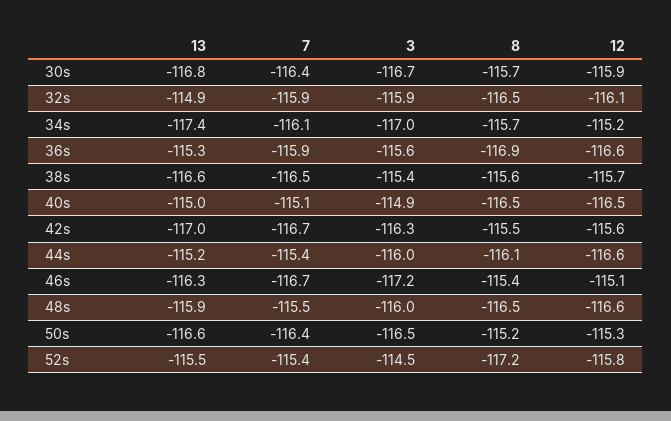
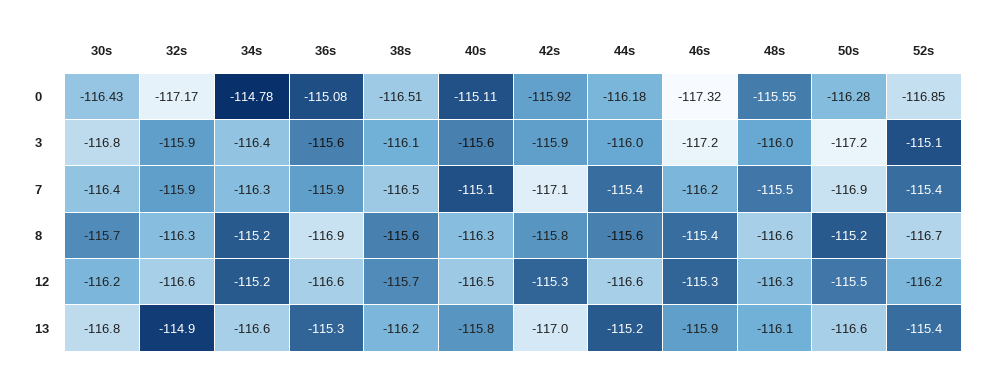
3, 30s: -116.7 -> -116.8
12, 30s: -115.9 -> -116.2
8, 32s: -116.5 -> -116.3
12, 32s: -116.1 -> -116.6
13, 34s: -117.4 -> -116.6
7, 34s: -116.1 -> -116.3
3, 34s: -117 -> -116.4
8, 34s: -115.7 -> -115.2
13, 38s: -116.6 -> -116.2
3, 38s: -115.4 -> -116.1
13, 40s: -115 -> -115.8
3, 40s: -114.9 -> -115.6
8, 40s: -116.5 -> -116.3
7, 42s: -116.7 -> -117.1
3, 42s: -116.3 -> -115.9
8, 42s: -115.5 -> -115.8
12, 42s: -115.6 -> -115.3
8, 44s: -116.1 -> -115.6
13, 46s: -116.3 -> -115.9
7, 46s: -116.7 -> -116.2
12, 46s: -115.1 -> -115.3
13, 48s: -115.9 -> -116.1
8, 48s: -116.5 -> -116.6
12, 48s: -116.6 -> -116.3
7, 50s: -116.4 -> -116.9
3, 50s: -116.5 -> -117.2
12, 50s: -115.3 -> -115.5
13, 52s: -115.5 -> -115.4
3, 52s: -114.5 -> -115.1
8, 52s: -117.2 -> -116.7
12, 52s: -115.8 -> -116.2
0, 30s: none -> -116.43
0, 32s: none -> -117.17
0, 34s: none -> -114.78
0, 36s: none -> -115.08
0, 38s: none -> -116.51
0, 40s: none -> -115.11
0, 42s: none -> -115.92
0, 44s: none -> -116.18
0, 46s: none -> -117.32
0, 48s: none -> -115.55
0, 50s: none -> -116.28
0, 52s: none -> -116.85

